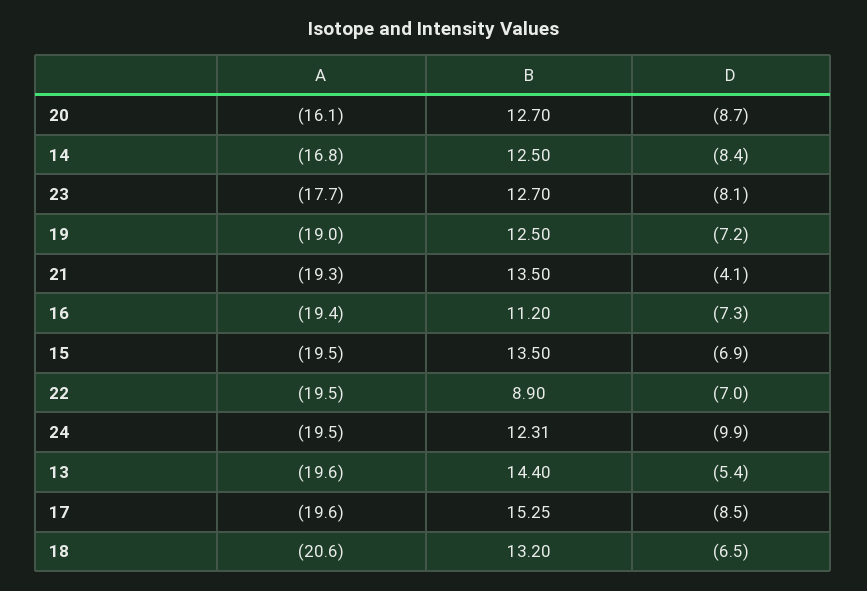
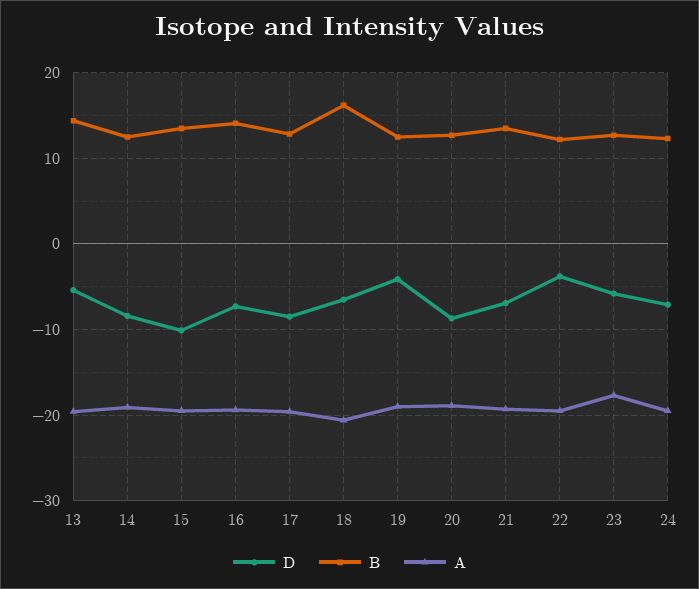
A, 20: -16.1 -> -19
A, 14: -16.8 -> -19
D, 23: -8.1 -> -6
D, 19: -7.2 -> -4
D, 21: -4.1 -> -7
B, 16: 11.2 -> 14
D, 15: -6.9 -> -10
B, 22: 8.9 -> 12
D, 22: -7 -> -4
D, 24: -9.9 -> -7
B, 17: 15.25 -> 13
B, 18: 13.2 -> 16

